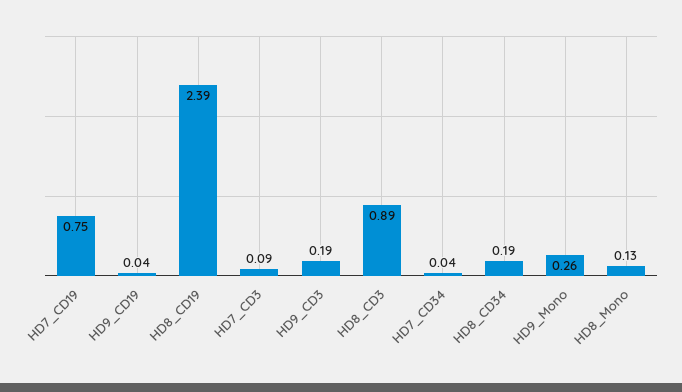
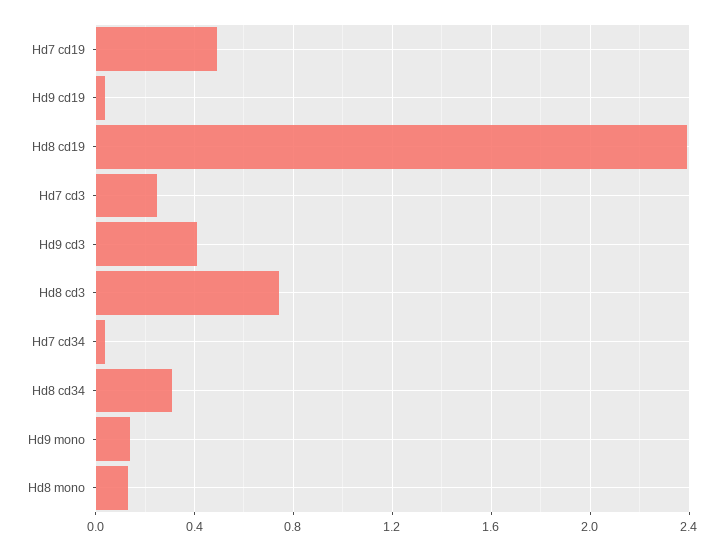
HD7_CD19: 0.75 -> 0.5
HD7_CD3: 0.09 -> 0.25
HD9_CD3: 0.19 -> 0.4
HD8_CD3: 0.89 -> 0.75
HD8_CD34: 0.19 -> 0.3
HD9_Mono: 0.26 -> 0.15

